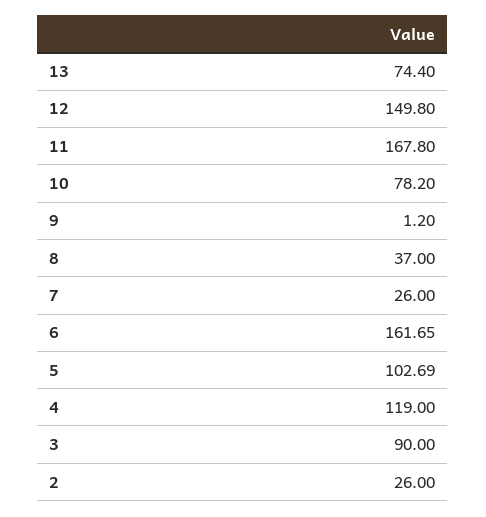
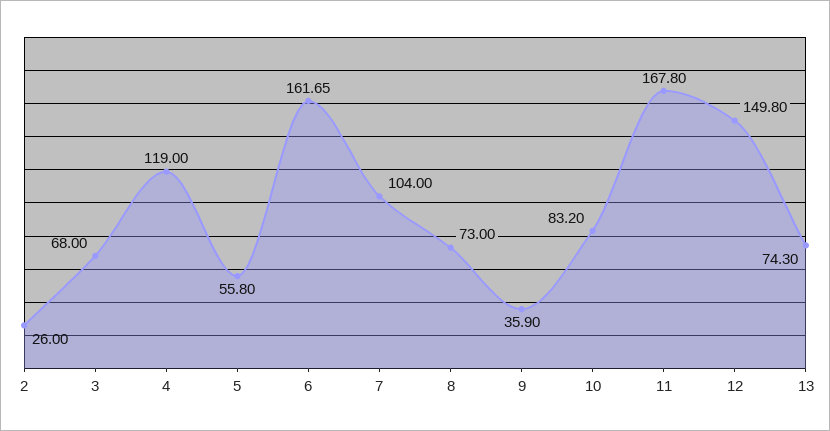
13: 74.4 -> 74.3
10: 78.2 -> 83.2
9: 1.2 -> 35.9
8: 37 -> 73
7: 26 -> 104
5: 102.69 -> 55.8
3: 90 -> 68

